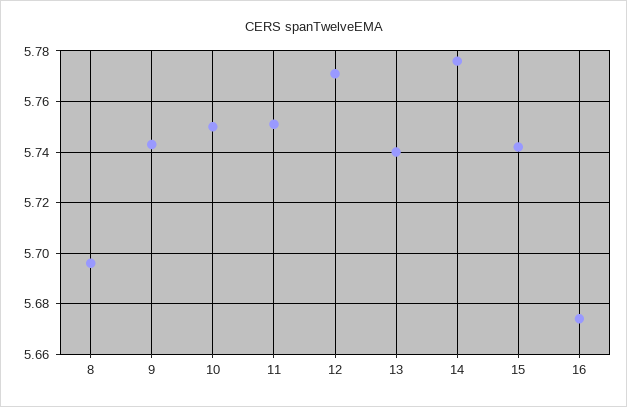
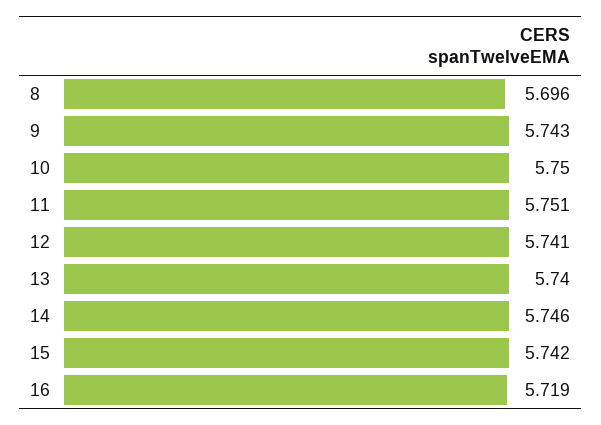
12: 5.77 -> 5.741
14: 5.775 -> 5.746
16: 5.675 -> 5.719

